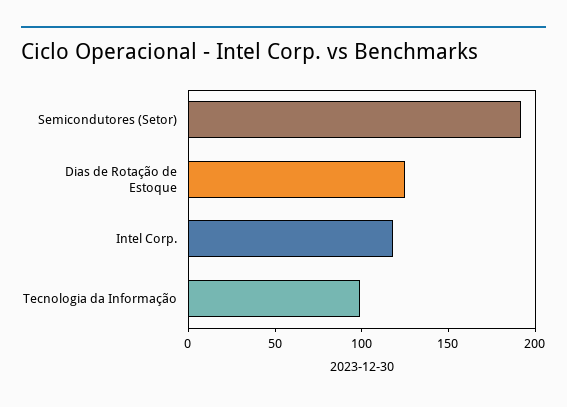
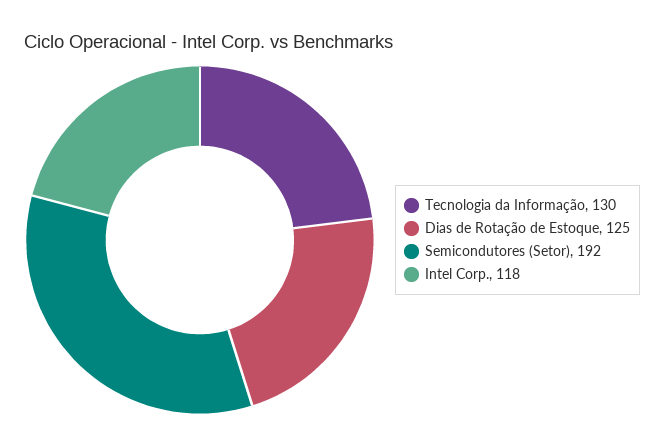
Tecnologia da Informação: 100 -> 130

